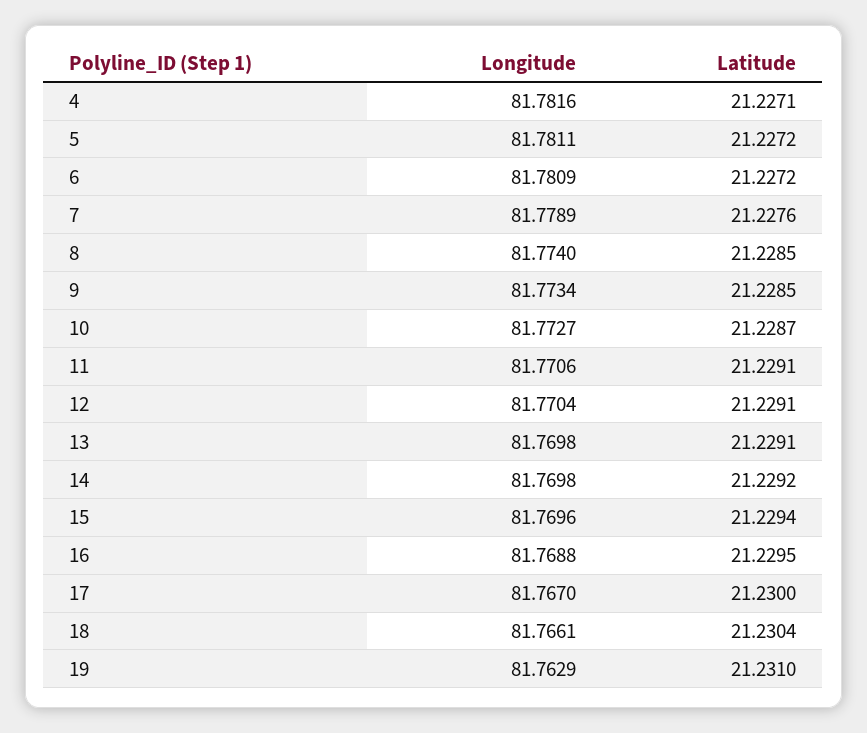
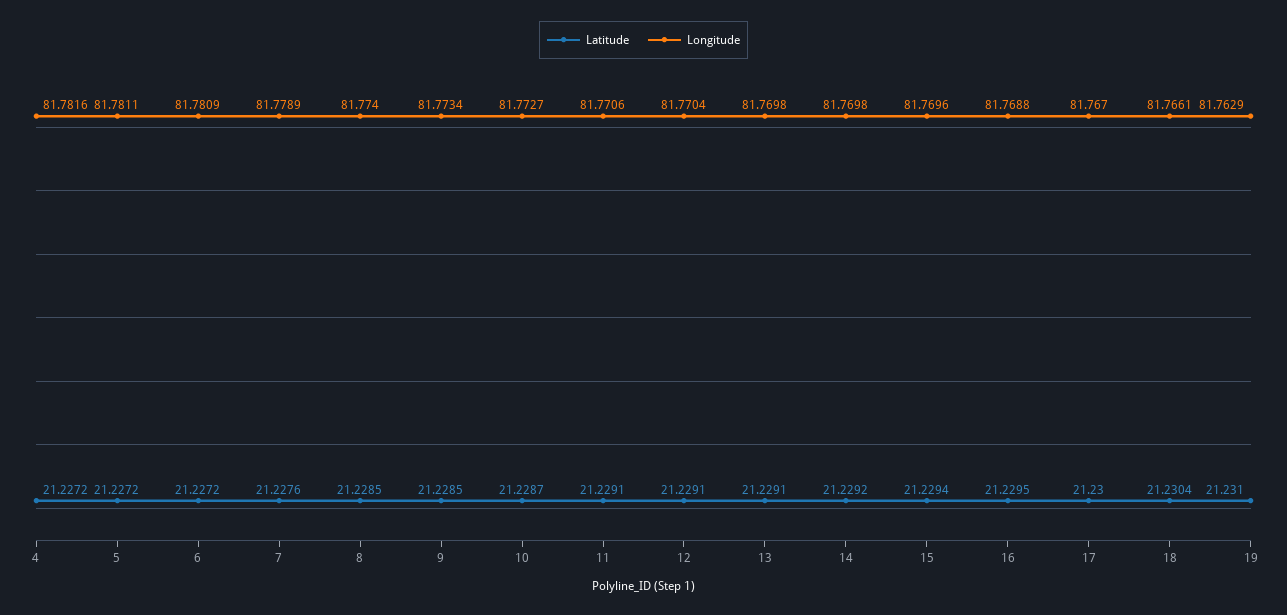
Latitude, 4: 21.2271 -> 21.2272

